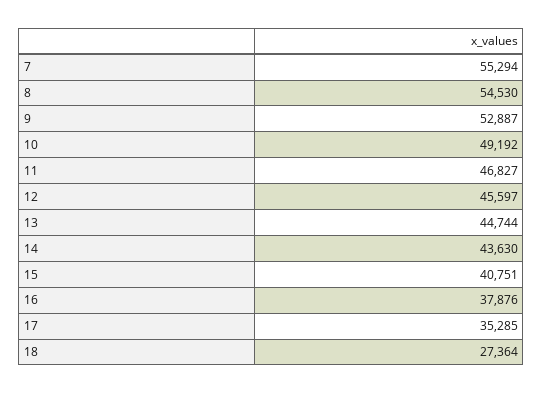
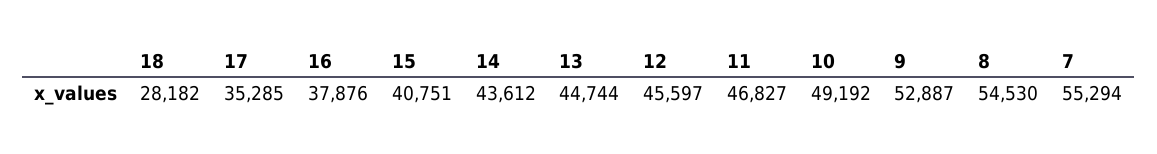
14: 43630 -> 43612
18: 27364 -> 28182

